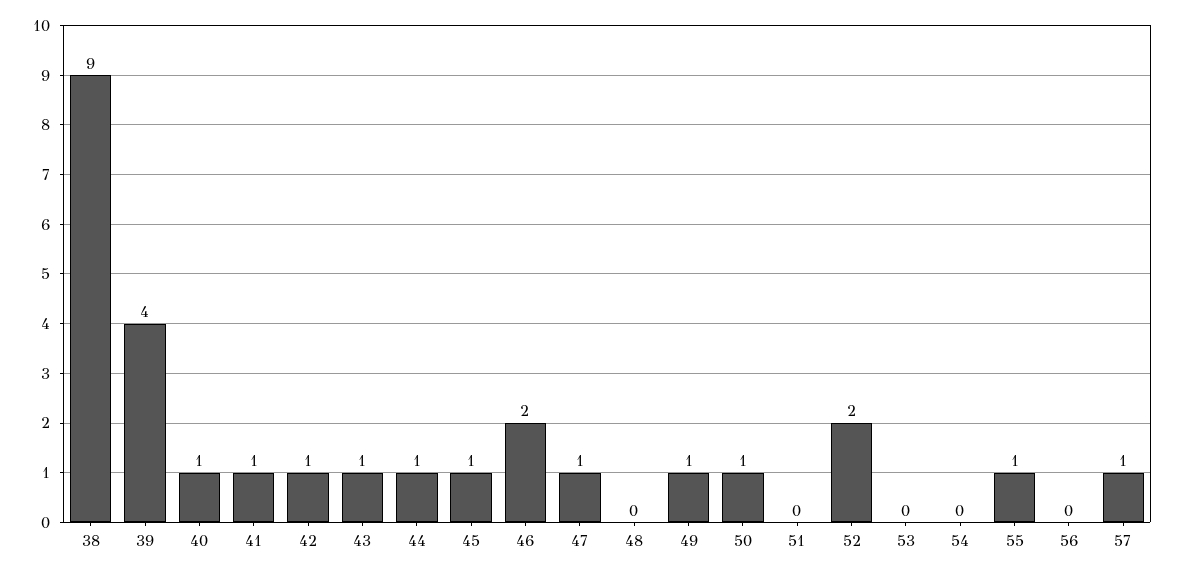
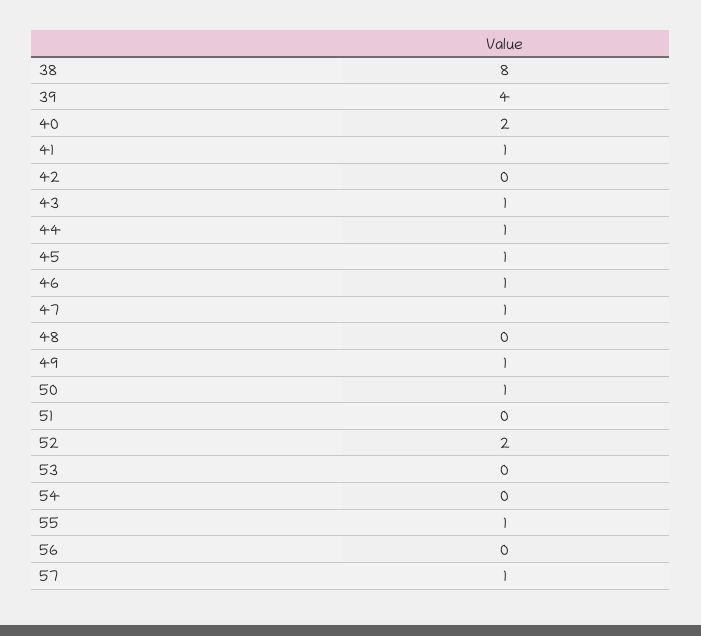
38: 9 -> 8
40: 1 -> 2
42: 1 -> 0
46: 2 -> 1

